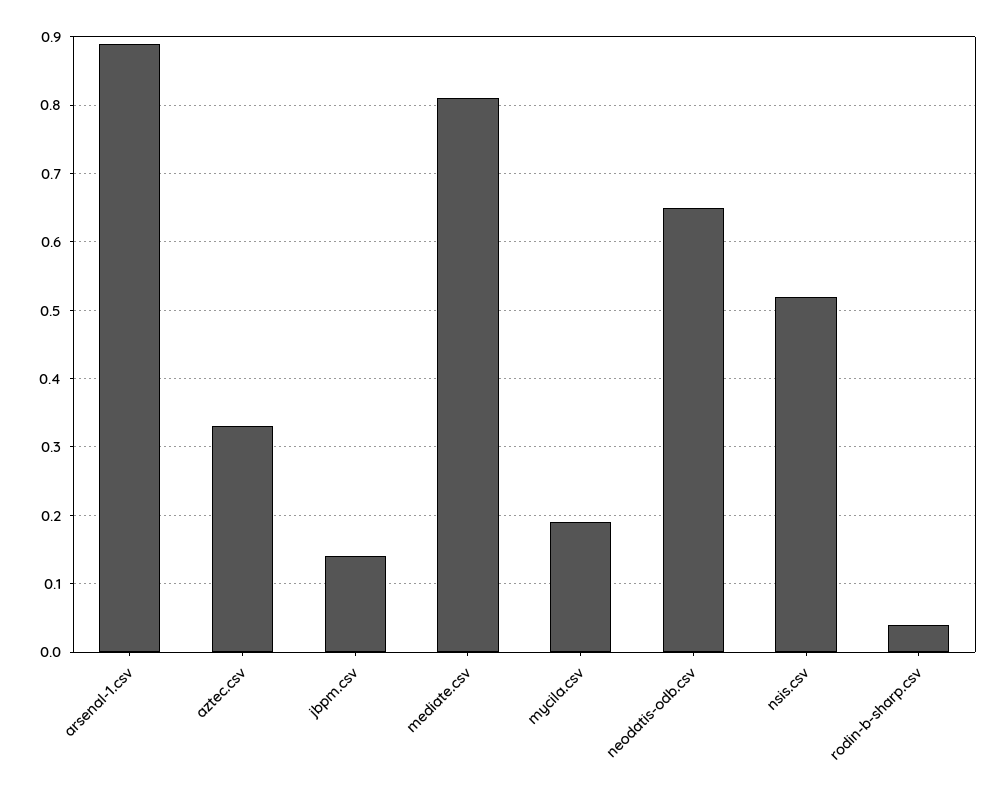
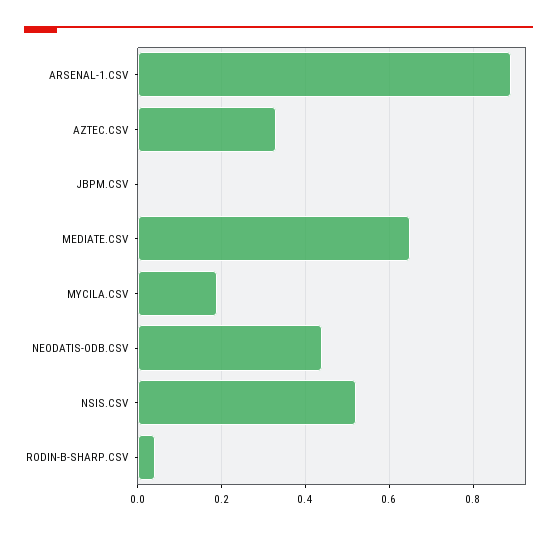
jbpm.csv: 0.14 -> 0
mediate.csv: 0.81 -> 0.65
neodatis-odb.csv: 0.65 -> 0.45

